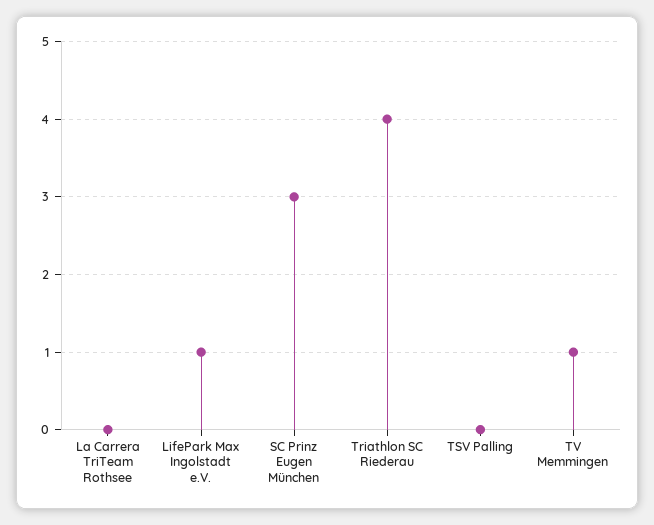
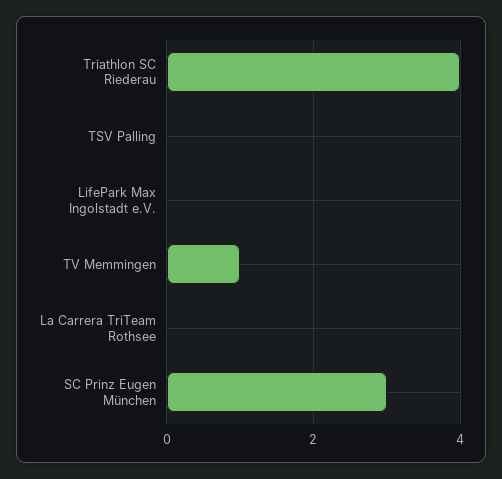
LifePark Max Ingolstadt e.V.: 1 -> 0

